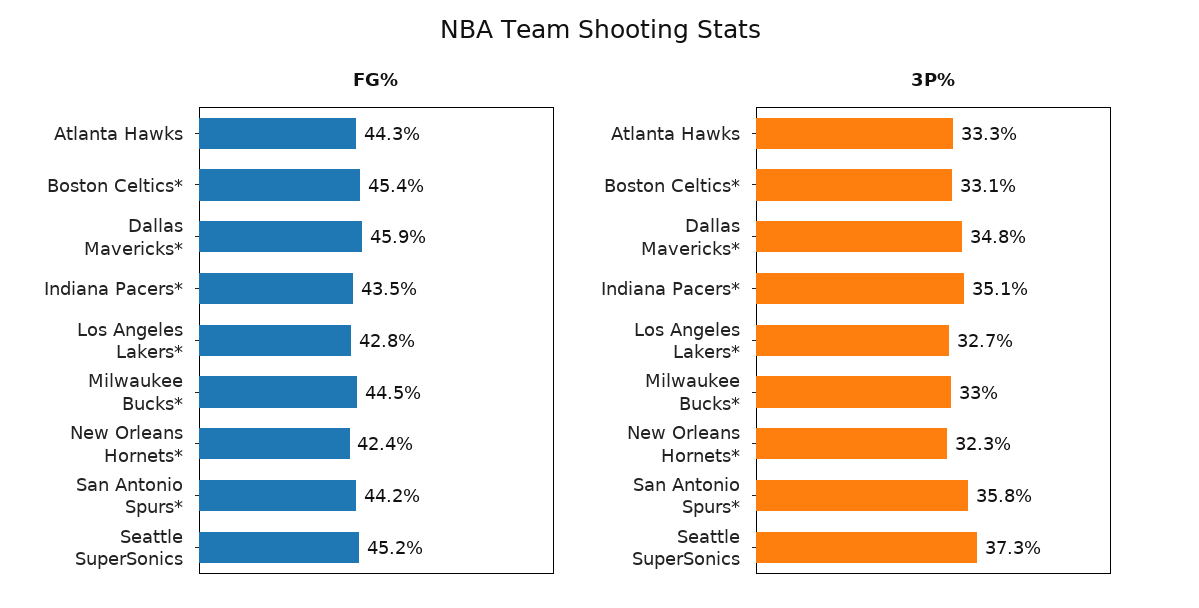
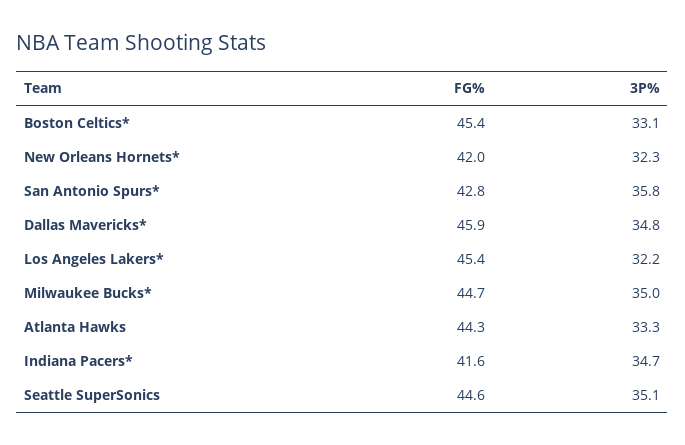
FG%, Indiana Pacers*: 43.5 -> 41.6
FG%, Los Angeles Lakers*: 42.8 -> 45.4
FG%, Milwaukee Bucks*: 44.5 -> 44.7
FG%, New Orleans Hornets*: 42.4 -> 42
FG%, San Antonio Spurs*: 44.2 -> 42.8
FG%, Seattle SuperSonics: 45.2 -> 44.6
3P%, Indiana Pacers*: 35.1 -> 34.7
3P%, Los Angeles Lakers*: 32.7 -> 32.2
3P%, Milwaukee Bucks*: 33 -> 35
3P%, Seattle SuperSonics: 37.3 -> 35.1

